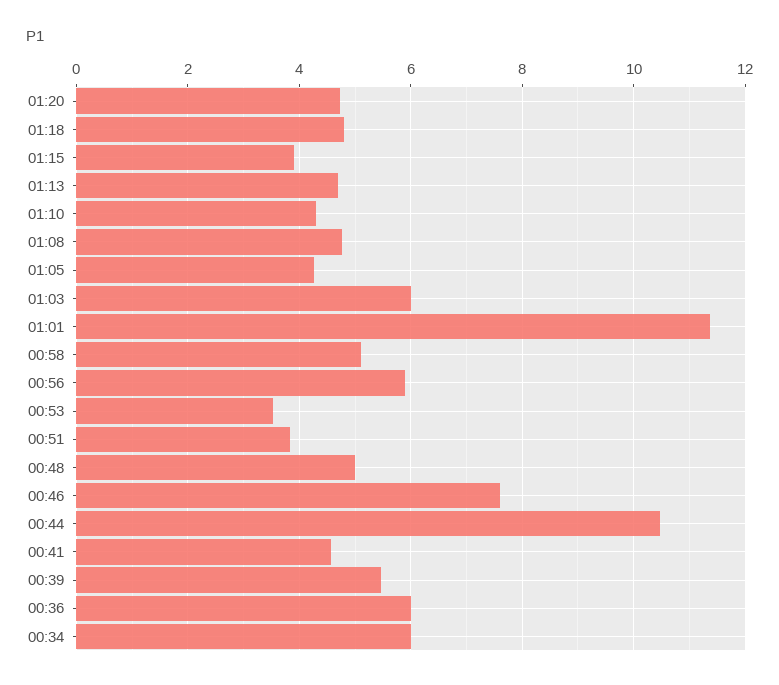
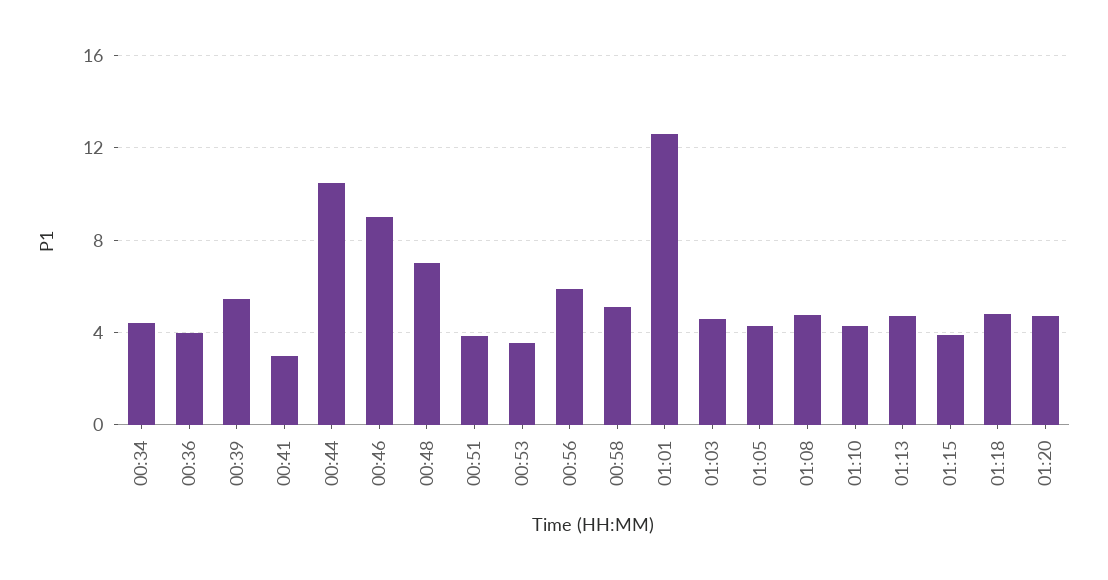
01:03: 6 -> 4.5
01:01: 11.4 -> 12.5
00:48: 5 -> 7
00:46: 7.6 -> 9
00:41: 4.6 -> 3
00:36: 6 -> 4
00:34: 6 -> 4.5

